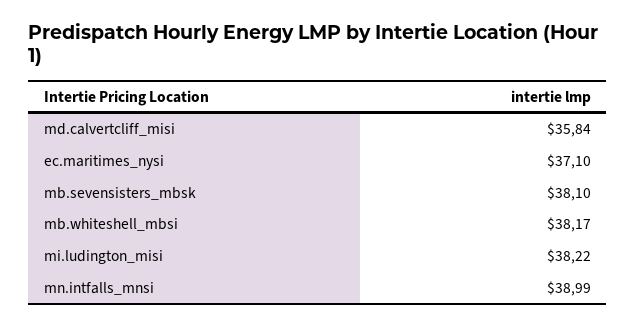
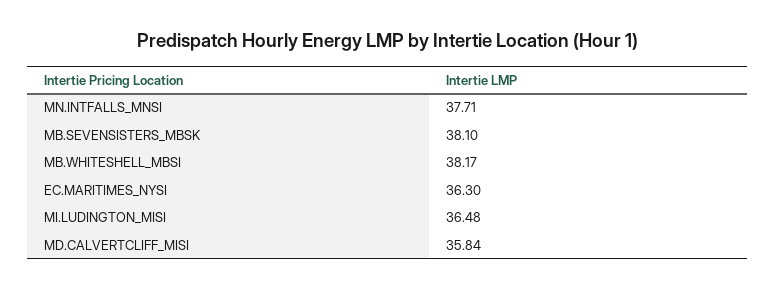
ec.maritimes_nysi: 37.1 -> 36.3
mi.ludington_misi: 38.22 -> 36.48
mn.intfalls_mnsi: 38.99 -> 37.71

